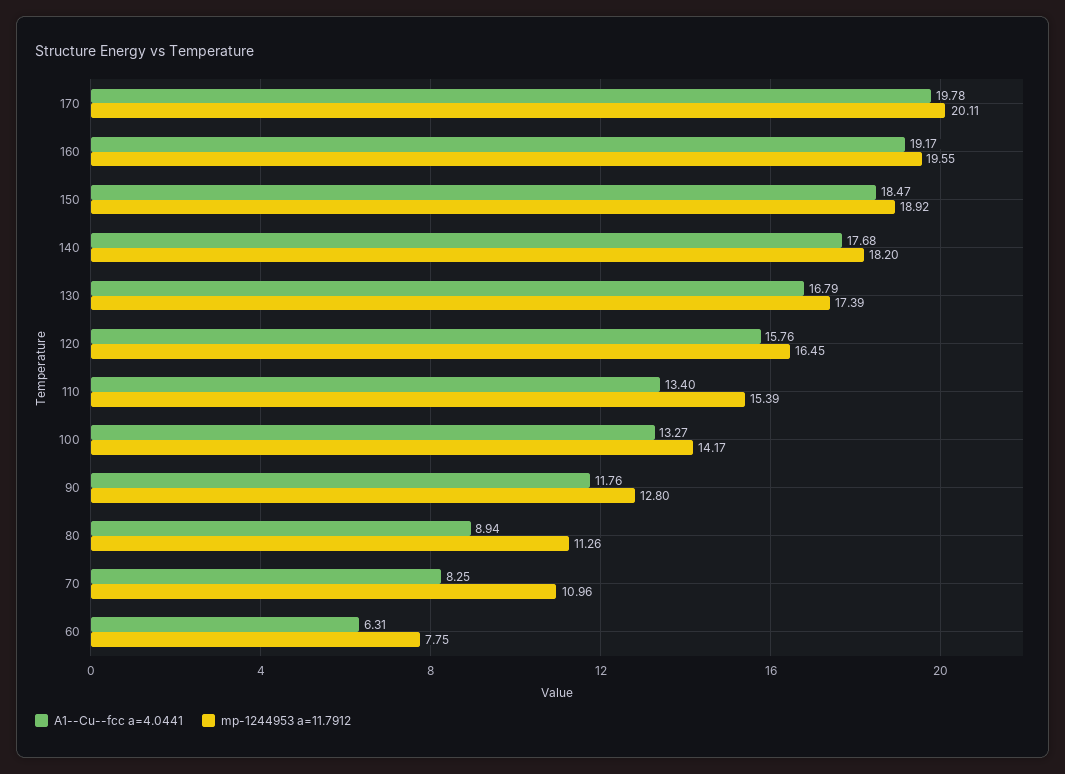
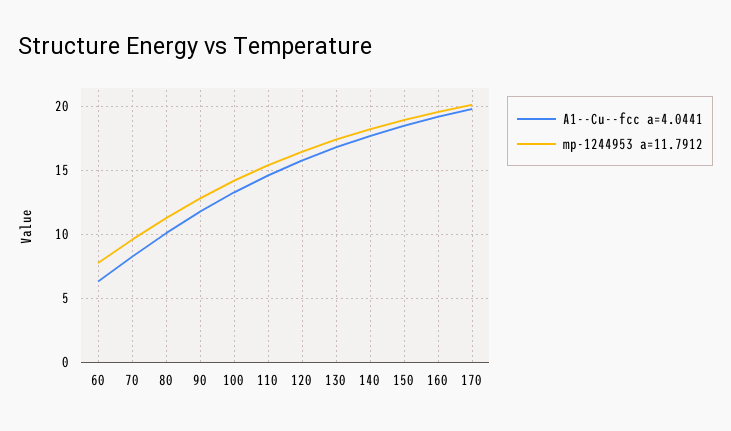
A1--Cu--fcc a=4.0441, 110: 13.4 -> 14.5
A1--Cu--fcc a=4.0441, 80: 8.94 -> 10
mp-1244953 a=11.7912, 70: 10.96 -> 9.5

